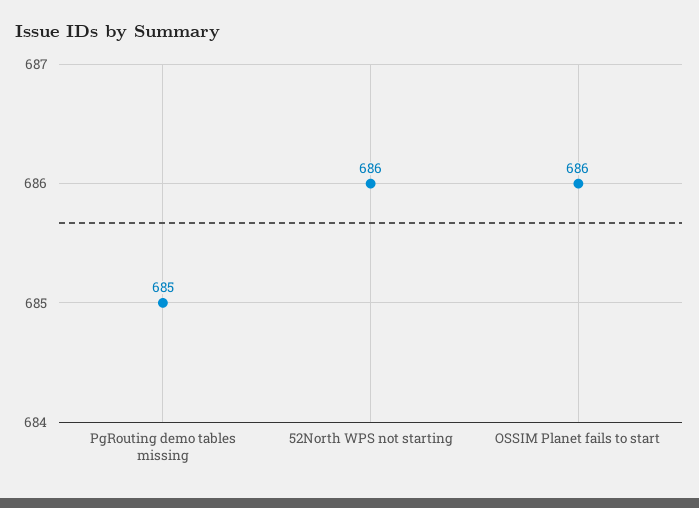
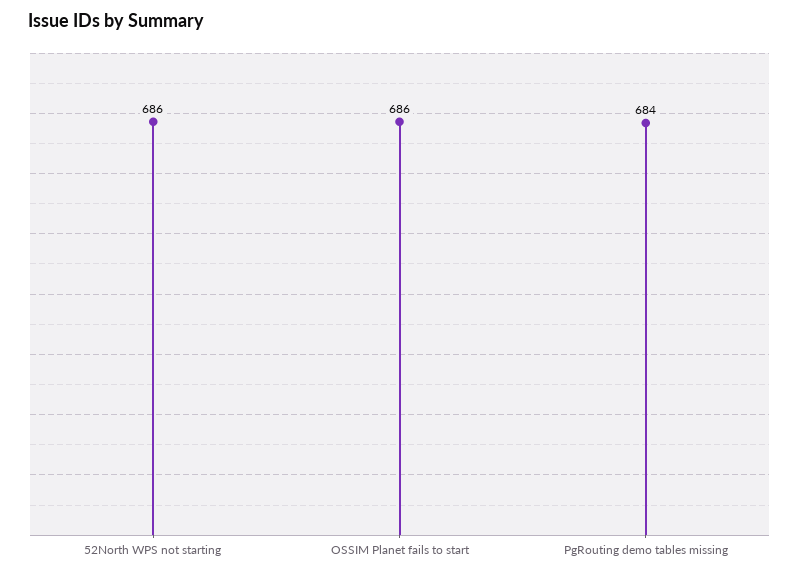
PgRouting demo tables missing: 685 -> 684

